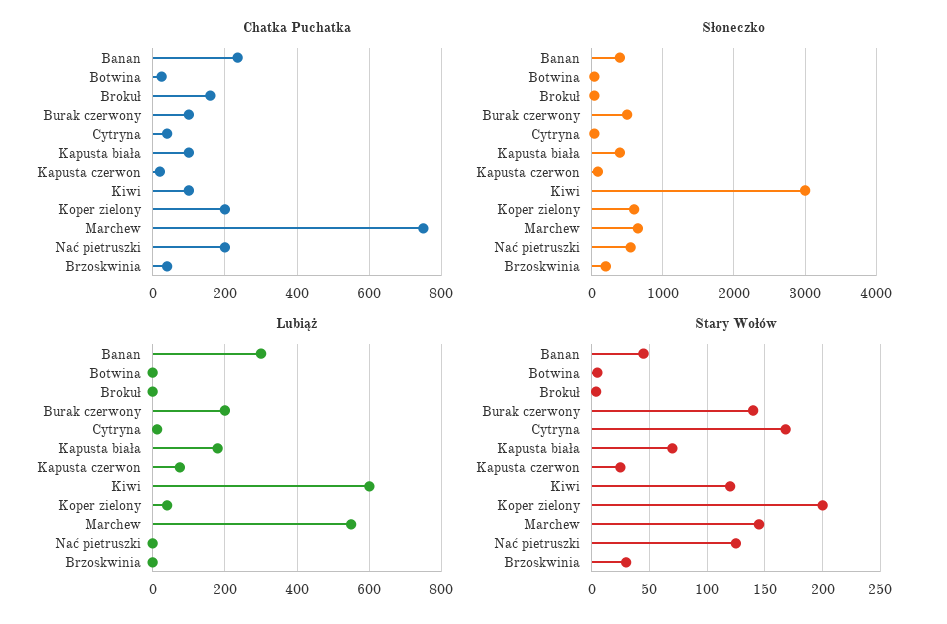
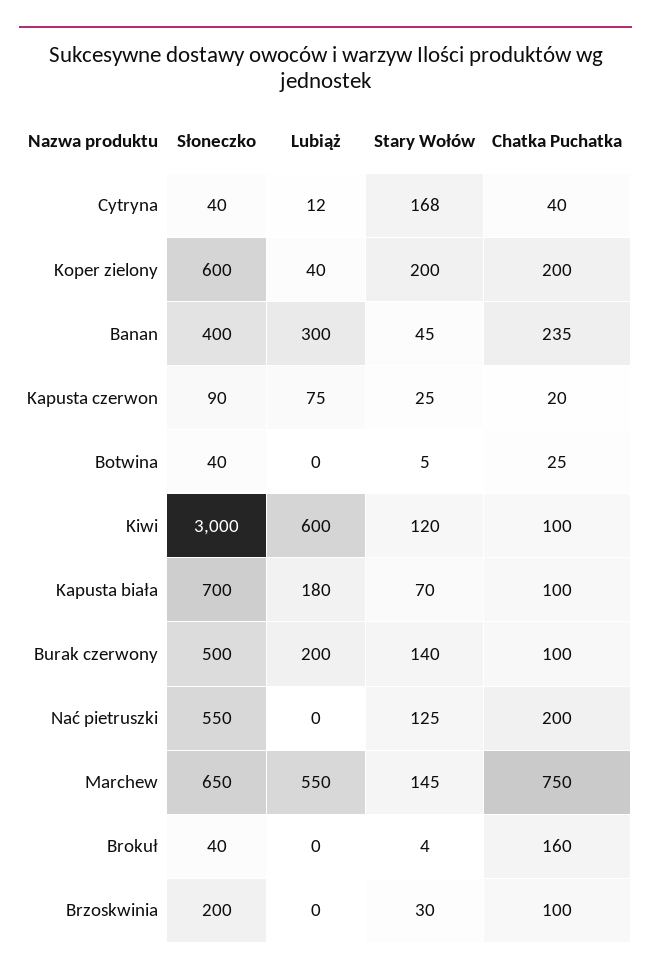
Chatka Puchatka, Brzoskwinia: 40 -> 100
Słoneczko, Kapusta biała: 400 -> 700

